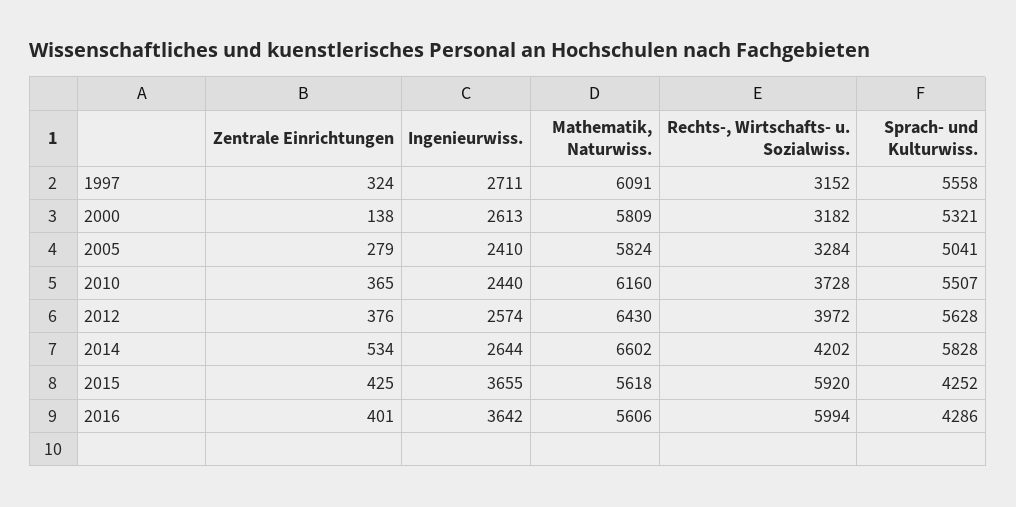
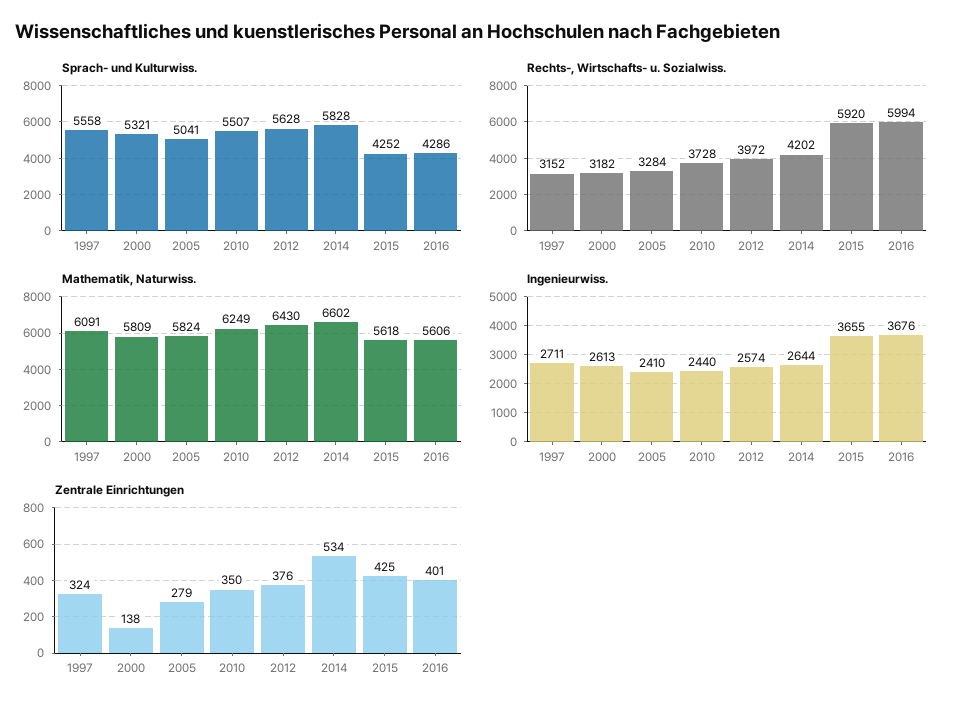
Zentrale Einrichtungen, 2010: 365 -> 350
Mathematik, Naturwiss., 2010: 6160 -> 6249
Ingenieurwiss., 2016: 3642 -> 3676

